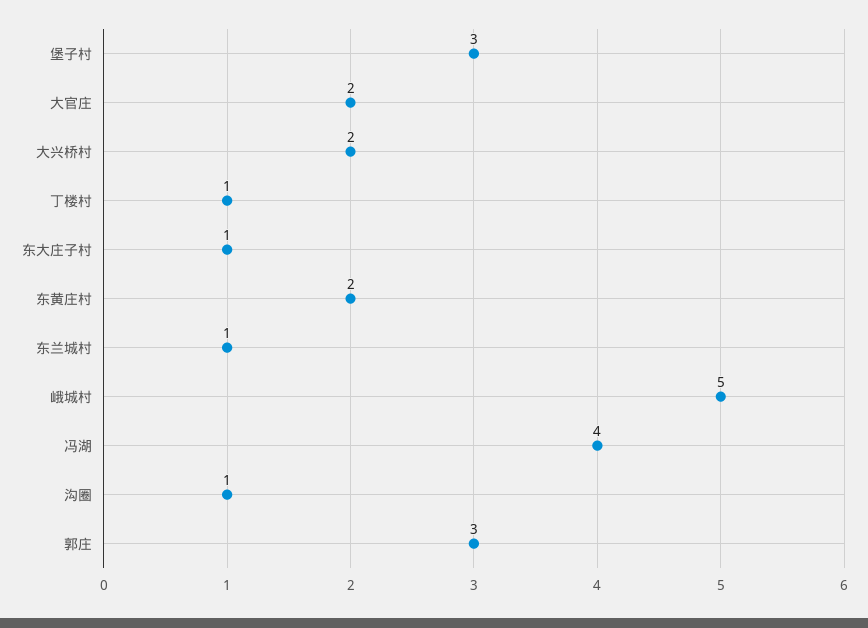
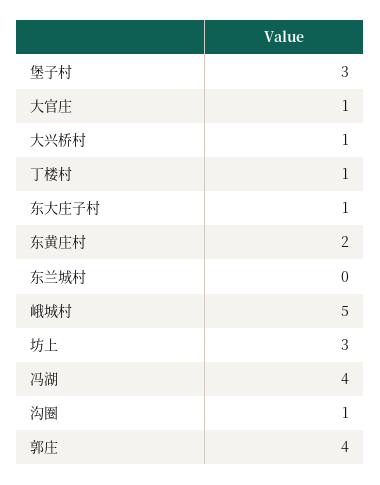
大官庄: 2 -> 1
大兴桥村: 2 -> 1
东兰城村: 1 -> 0
郭庄: 3 -> 4
坊上: none -> 3

